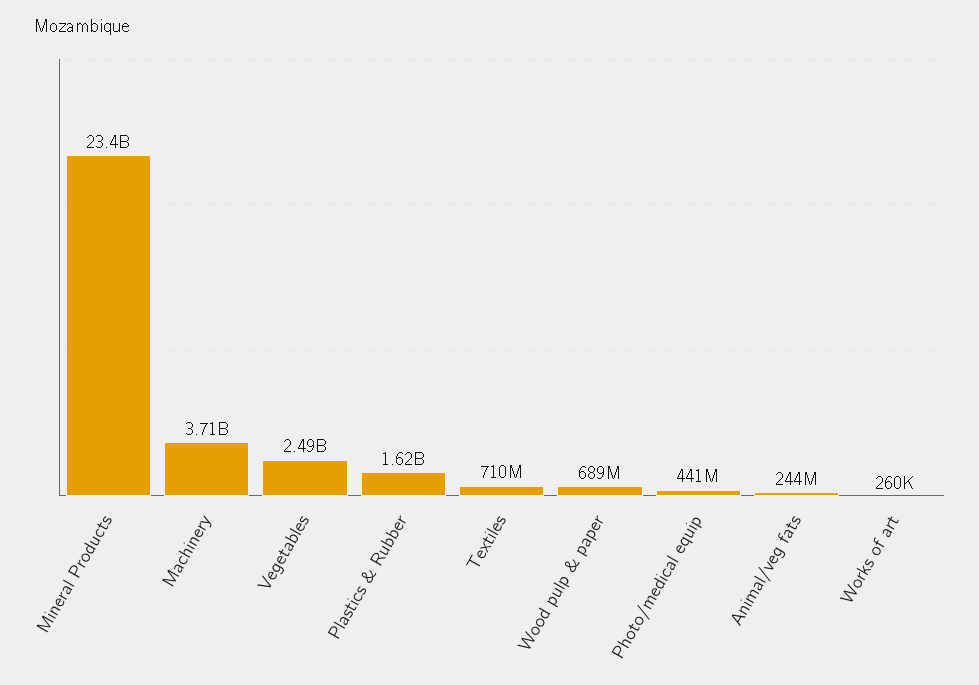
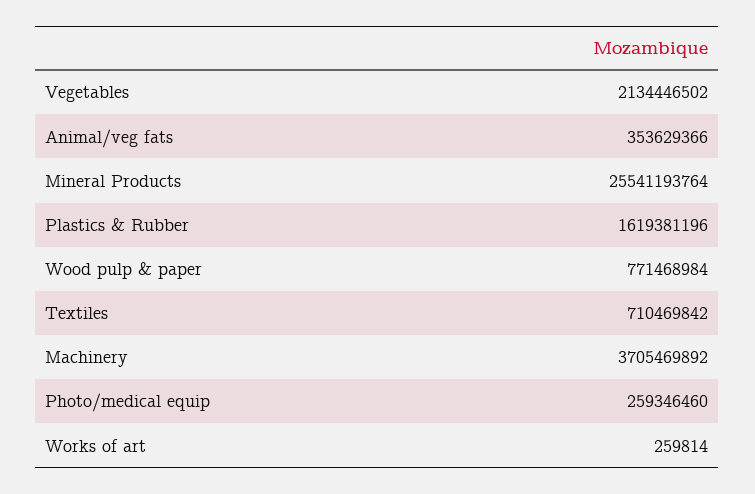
Mineral Products: 23400000000 -> 25541193764
Vegetables: 2490000000 -> 2134446502
Wood pulp & paper: 689000000 -> 771468984
Photo/medical equip: 441000000 -> 259346460
Animal/veg fats: 244000000 -> 353629366

